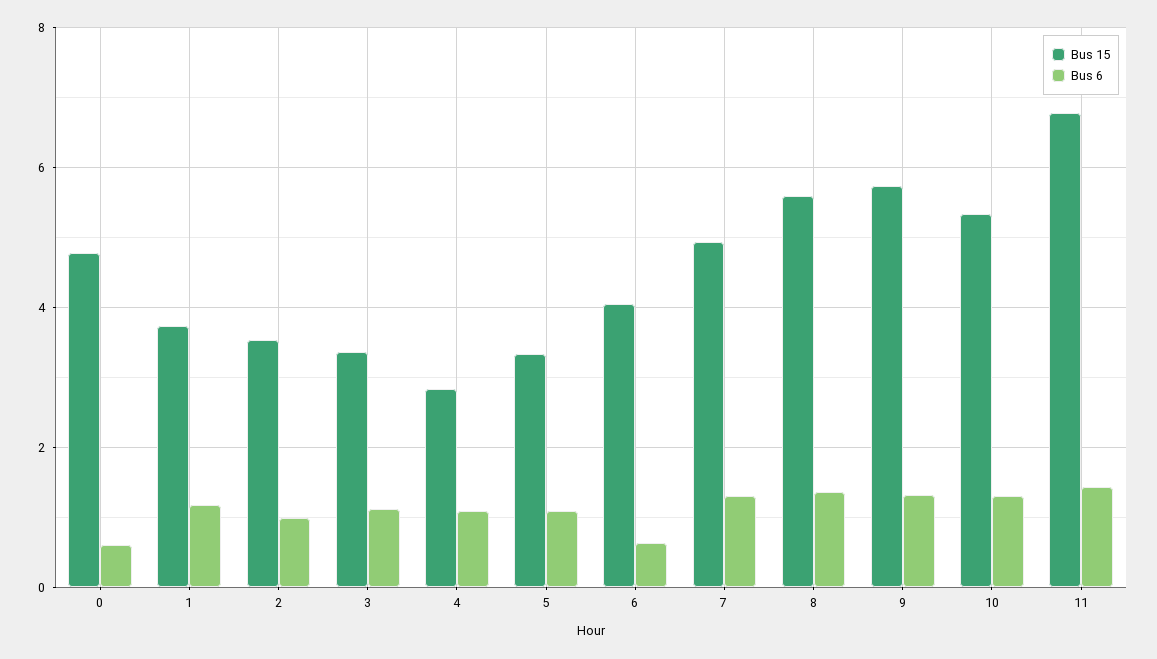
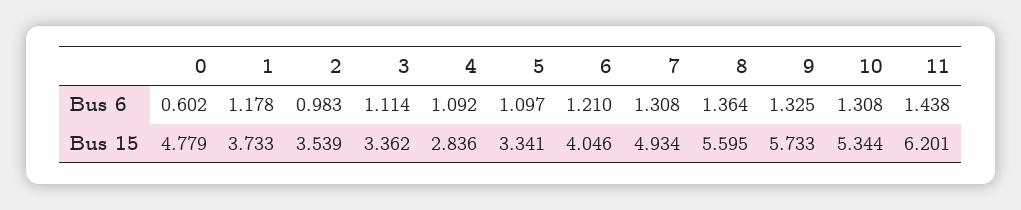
Bus 6, 6: 0.6 -> 1.21
Bus 15, 11: 6.8 -> 6.201

